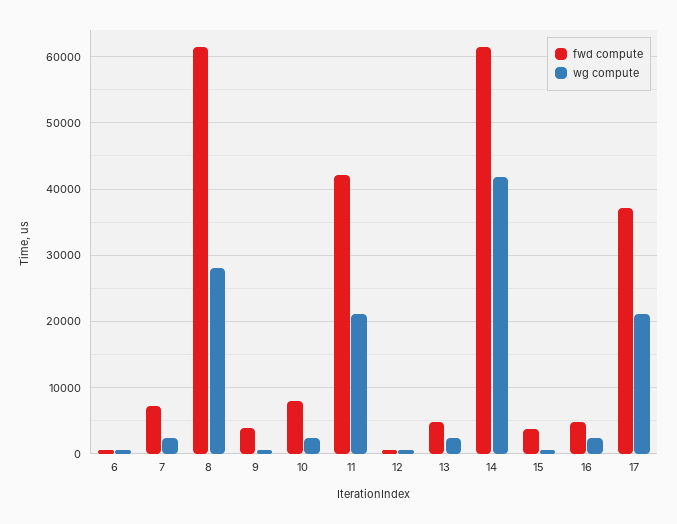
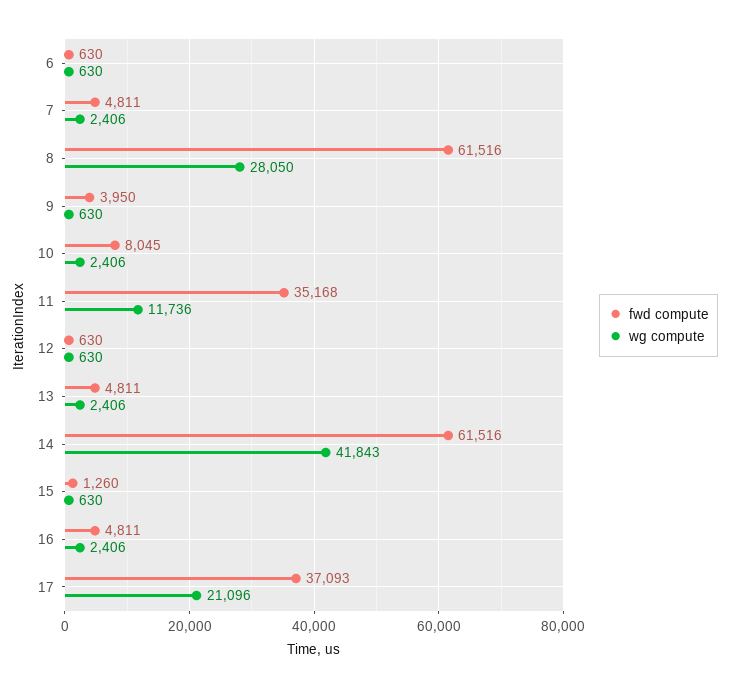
fwd compute, 7: 7000 -> 4811
fwd compute, 11: 42000 -> 35168
wg compute, 11: 21000 -> 11736
fwd compute, 15: 4000 -> 1260

